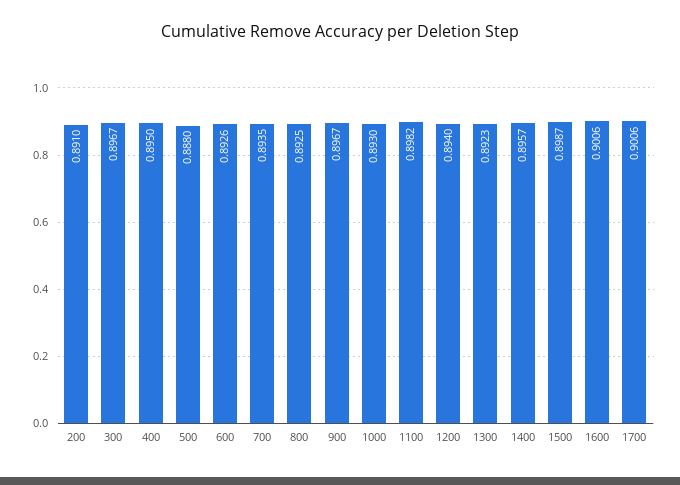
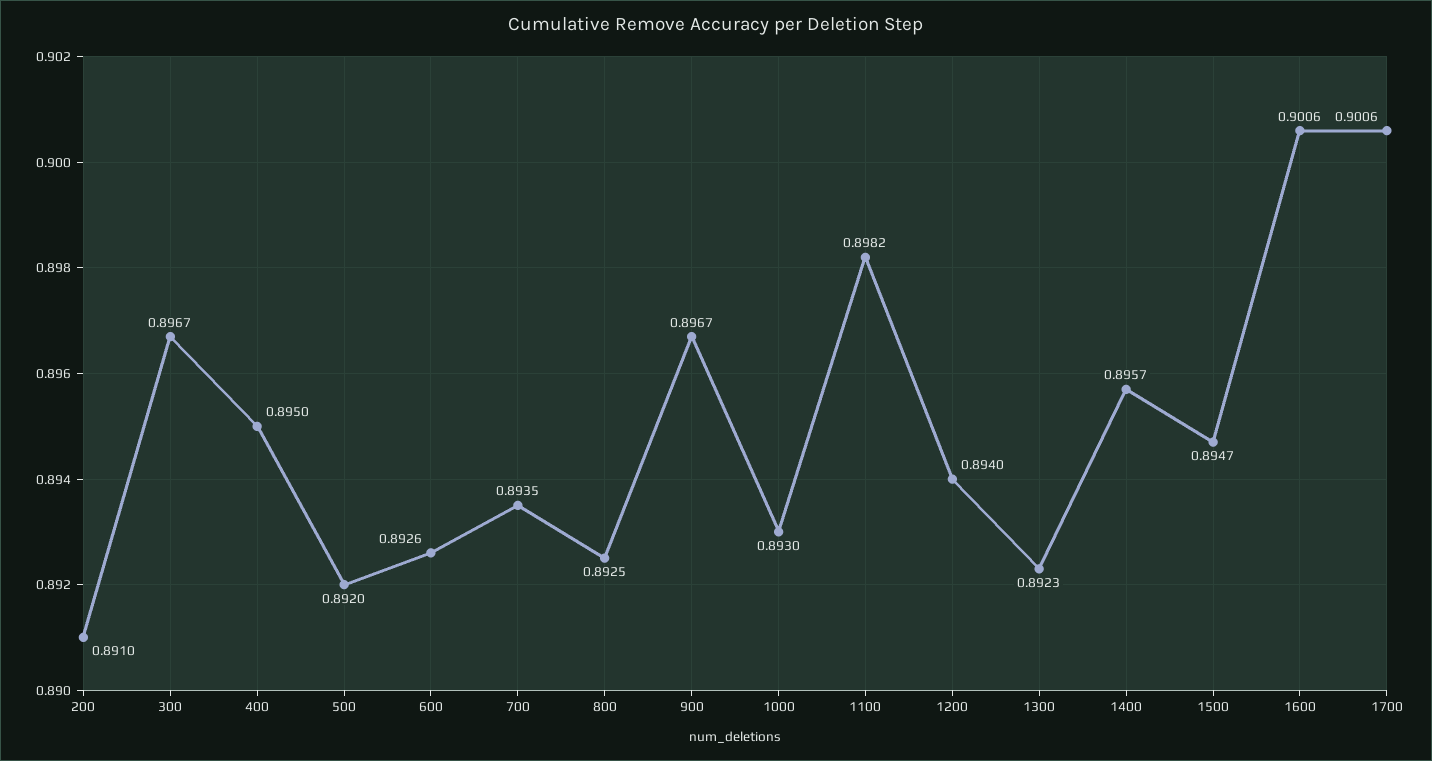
500: 0.888 -> 0.892
1500: 0.8987 -> 0.8947

